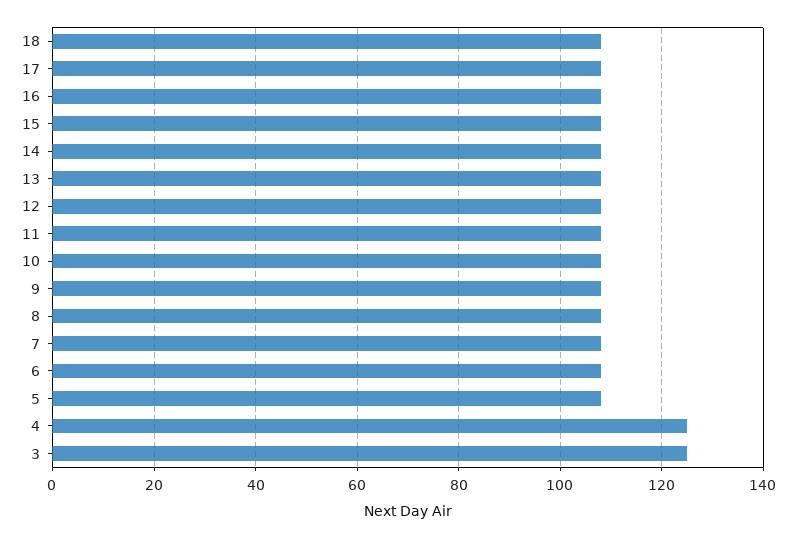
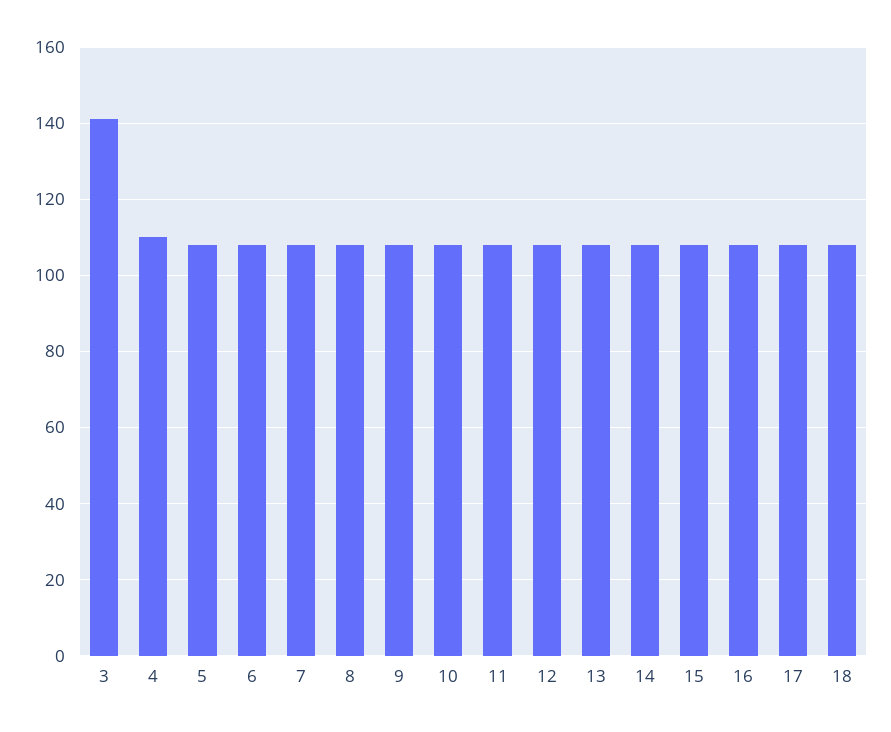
4: 125 -> 110
3: 125 -> 140

